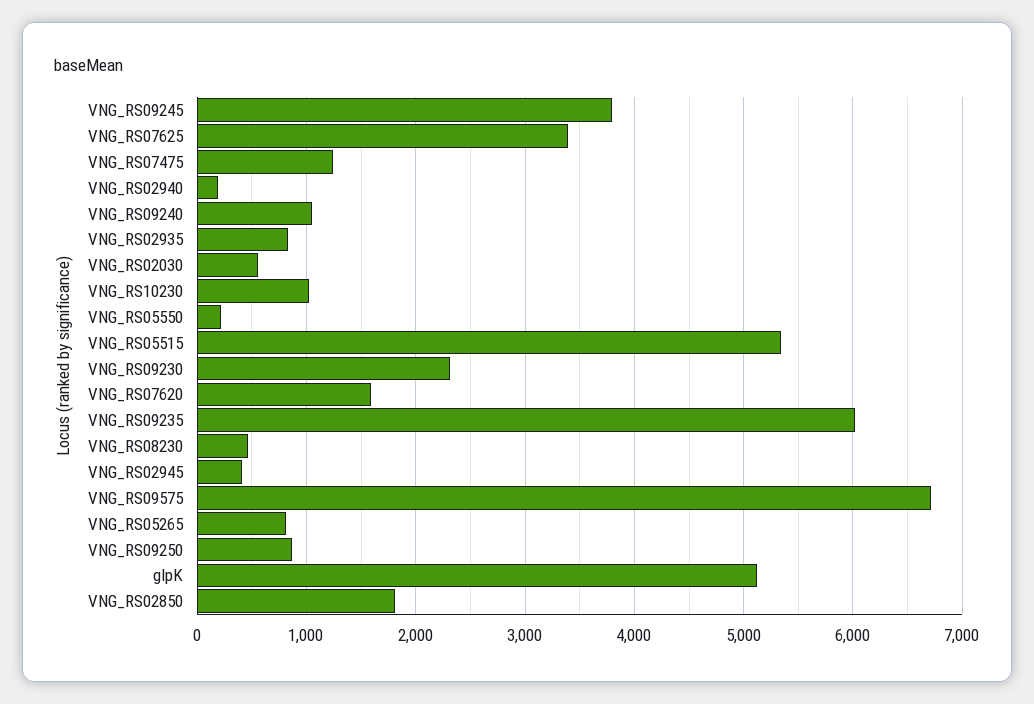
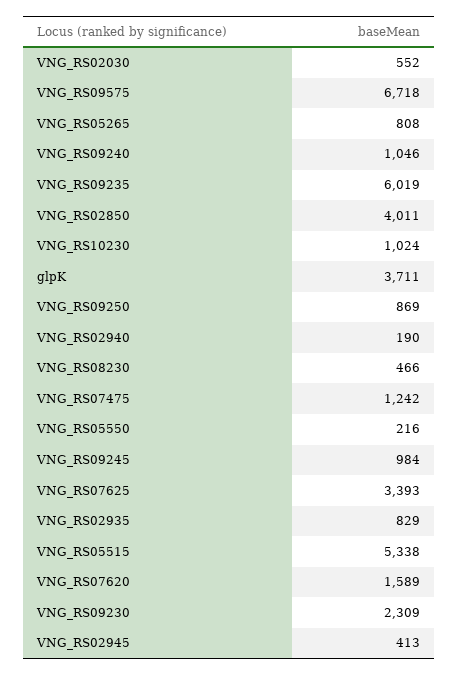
VNG_RS09245: 3800 -> 984
glpK: 5100 -> 3711
VNG_RS02850: 1800 -> 4011

